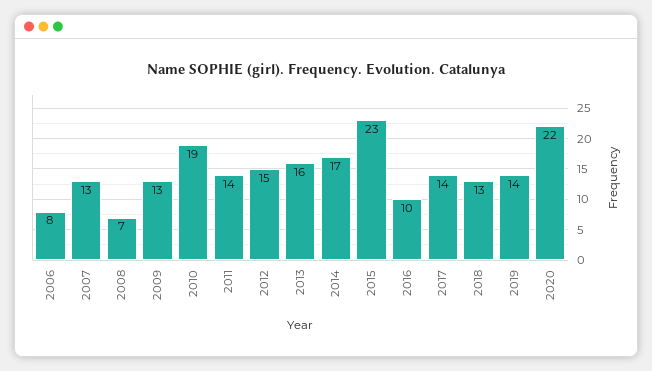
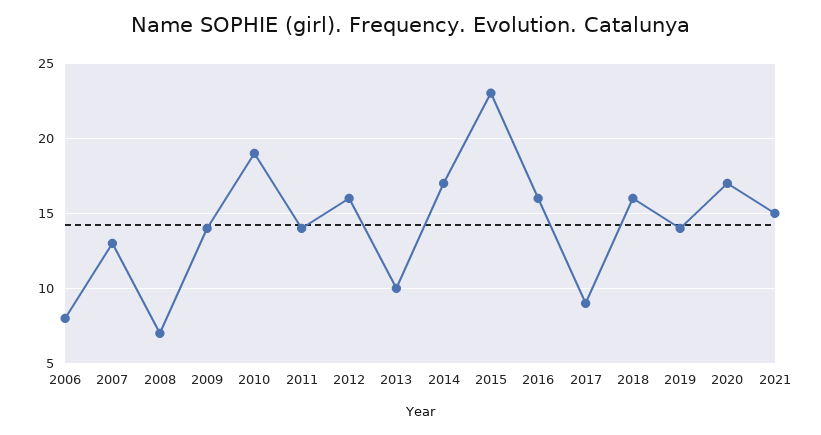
2009: 13 -> 14
2012: 15 -> 16
2013: 16 -> 10
2016: 10 -> 16
2017: 14 -> 9
2018: 13 -> 16
2020: 22 -> 17
2021: none -> 15

